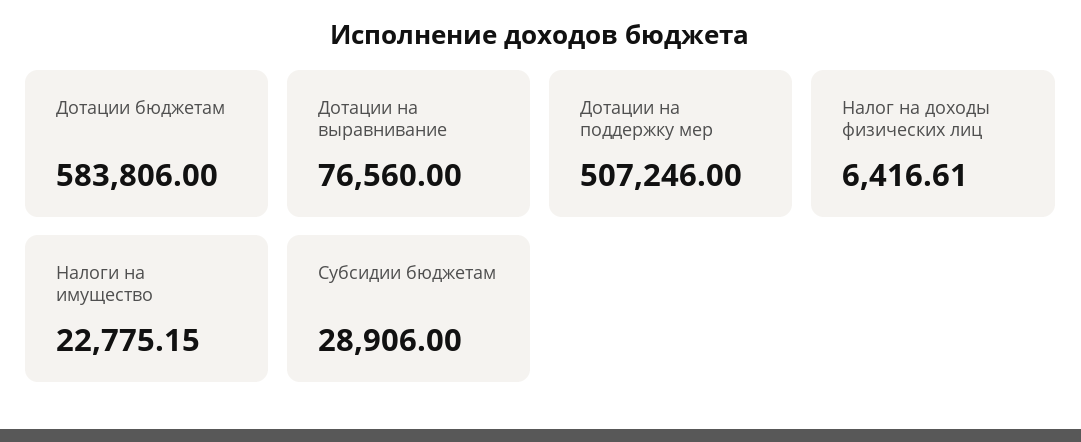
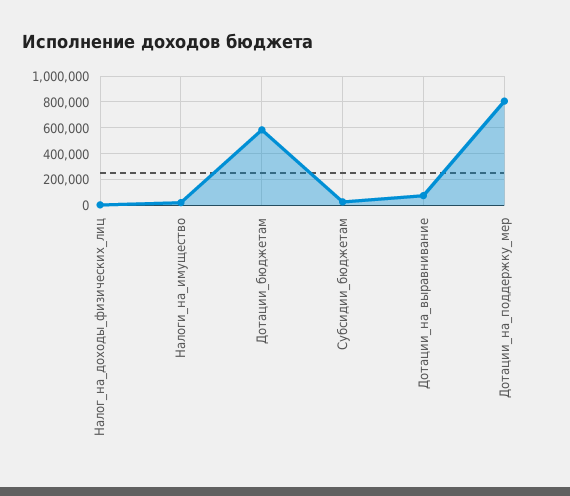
Дотации на поддержку мер: 507246 -> 800000

